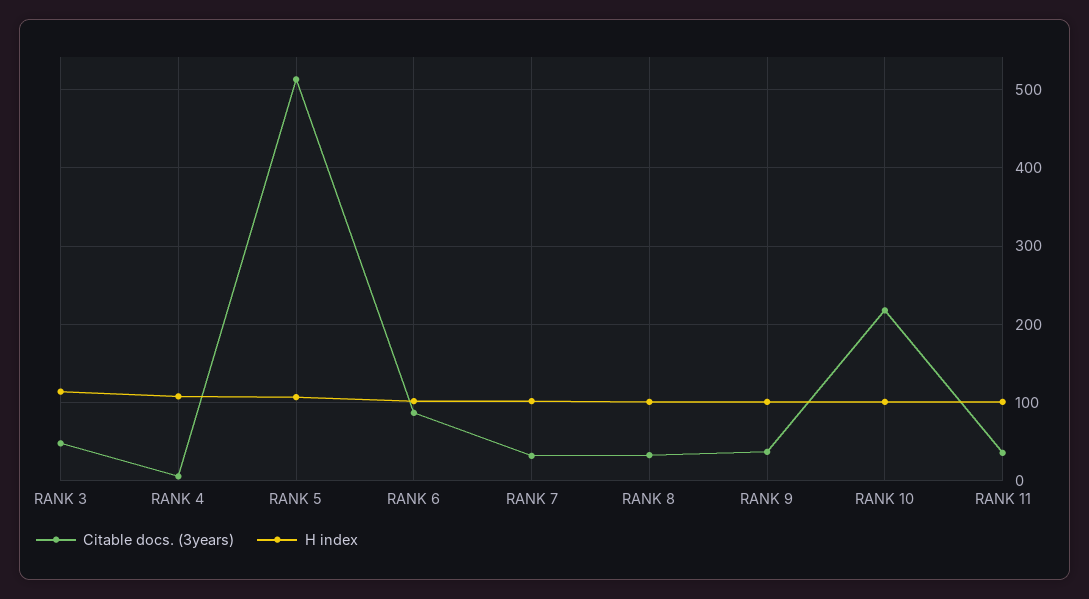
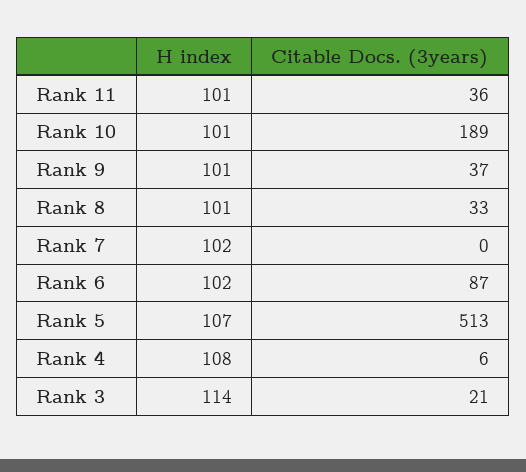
Citable docs. (3years), RANK 3: 50 -> 21
Citable docs. (3years), RANK 7: 30 -> 0
Citable docs. (3years), RANK 10: 220 -> 189

